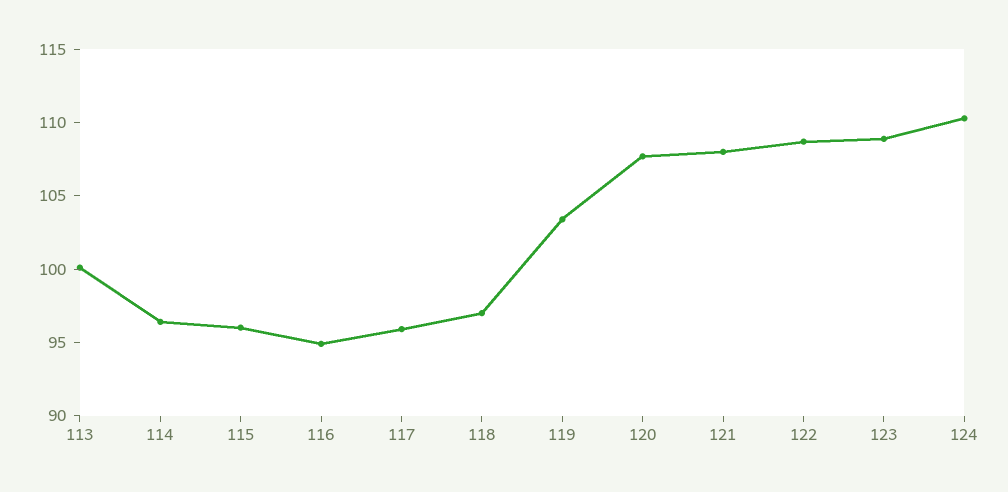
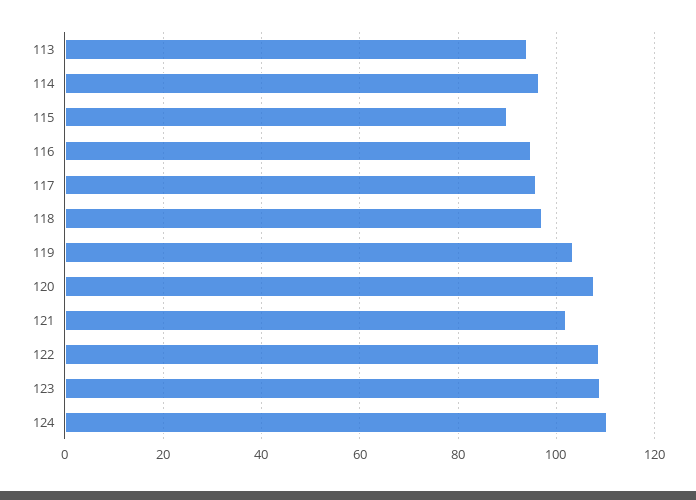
113: 100 -> 94
115: 96 -> 90
121: 108 -> 102

